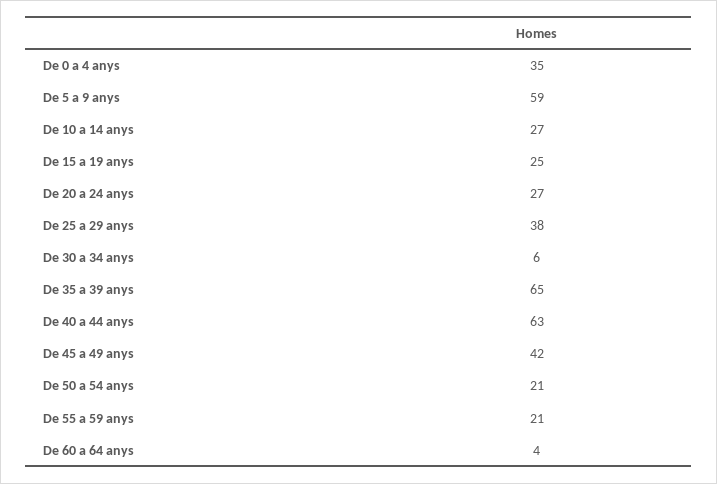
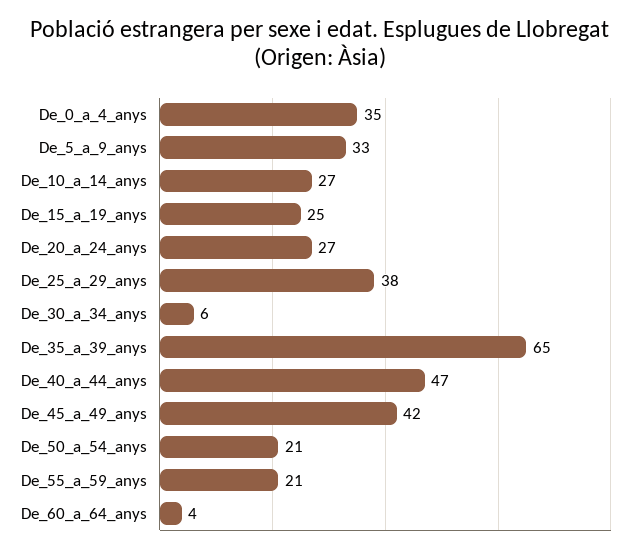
De 5 a 9 anys: 59 -> 33
De 40 a 44 anys: 63 -> 47

